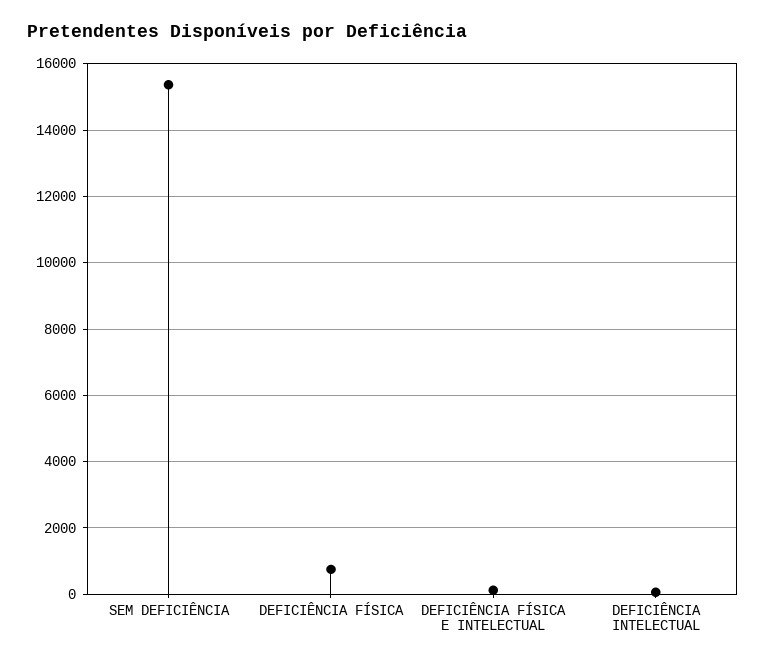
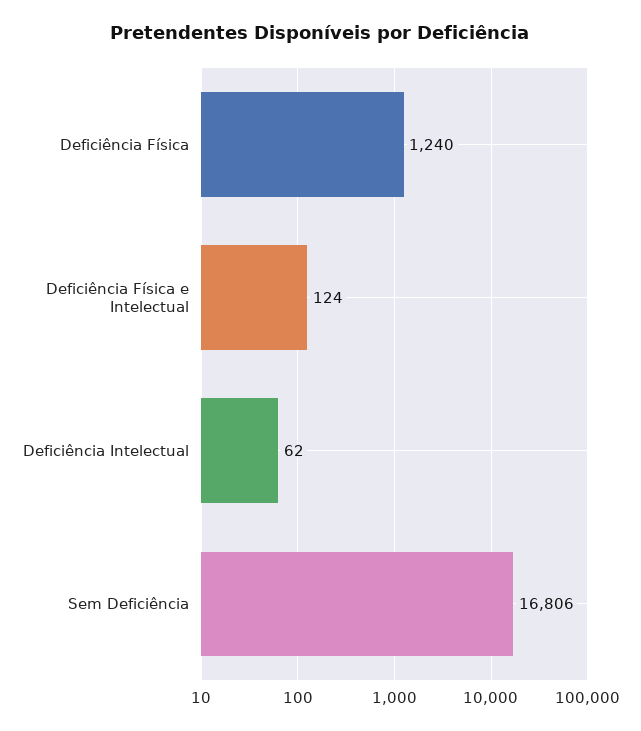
SEM DEFICIÊNCIA: 15400 -> 16806
DEFICIÊNCIA FÍSICA: 800 -> 1240

